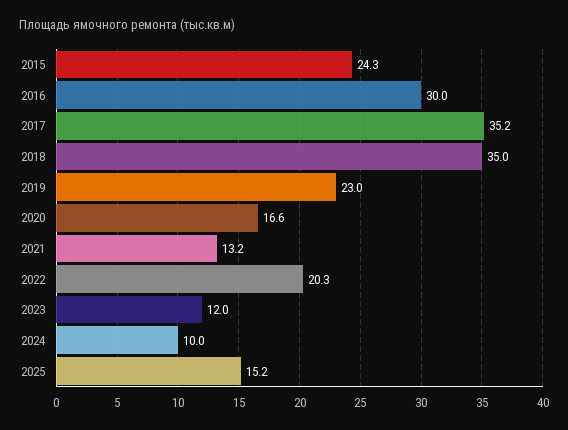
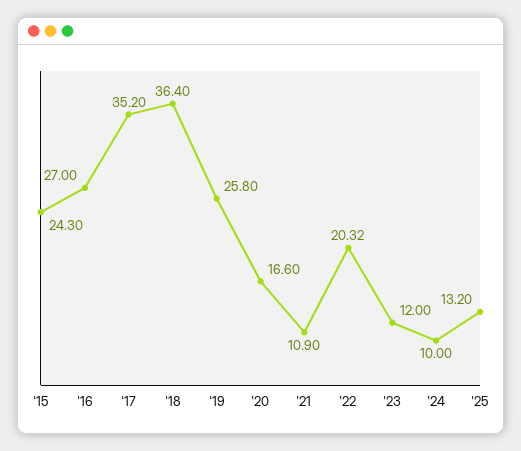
2016: 30 -> 27
2018: 35 -> 36.4
2019: 23 -> 25.8
2021: 13.2 -> 10.9
2025: 15.2 -> 13.2

